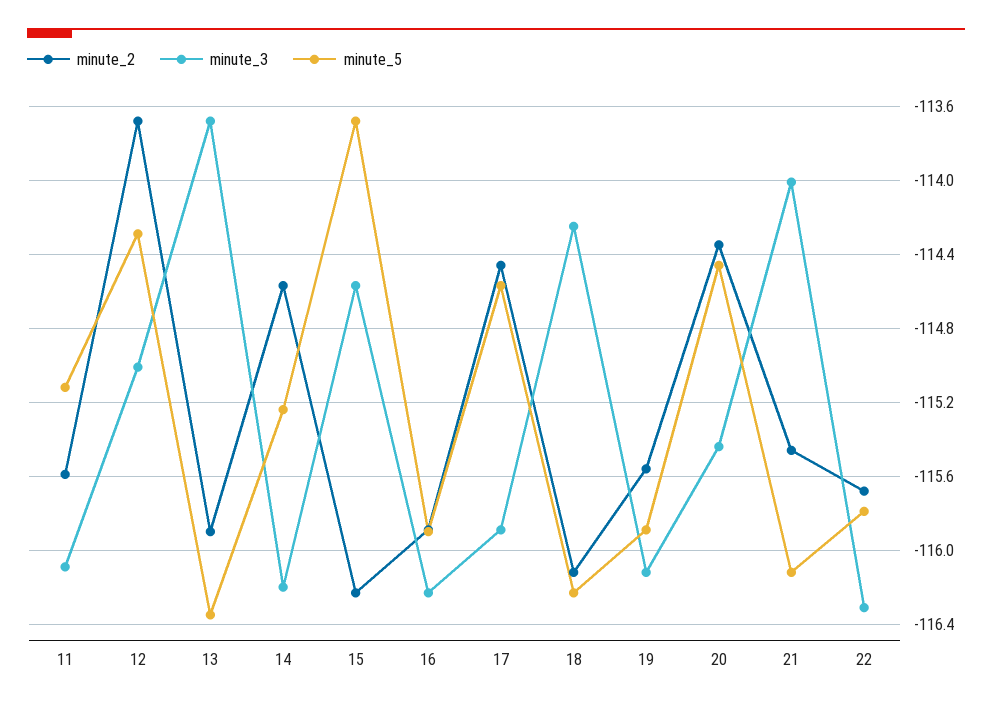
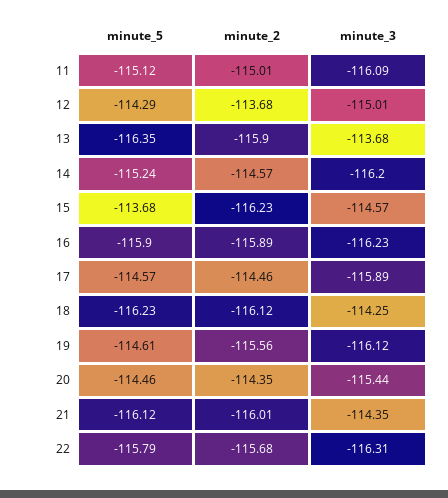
minute_2, 11: -115.6 -> -115.01
minute_5, 19: -115.9 -> -114.61
minute_2, 21: -115.45 -> -116.01
minute_3, 21: -114 -> -114.35

